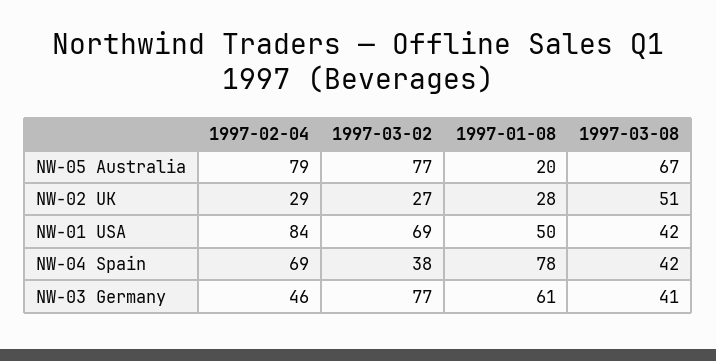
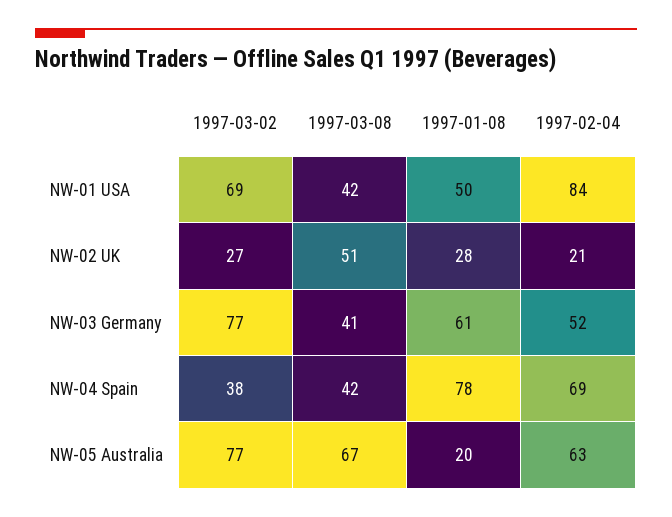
1997-02-04, NW-05 Australia: 79 -> 63
1997-02-04, NW-02 UK: 29 -> 21
1997-02-04, NW-03 Germany: 46 -> 52

